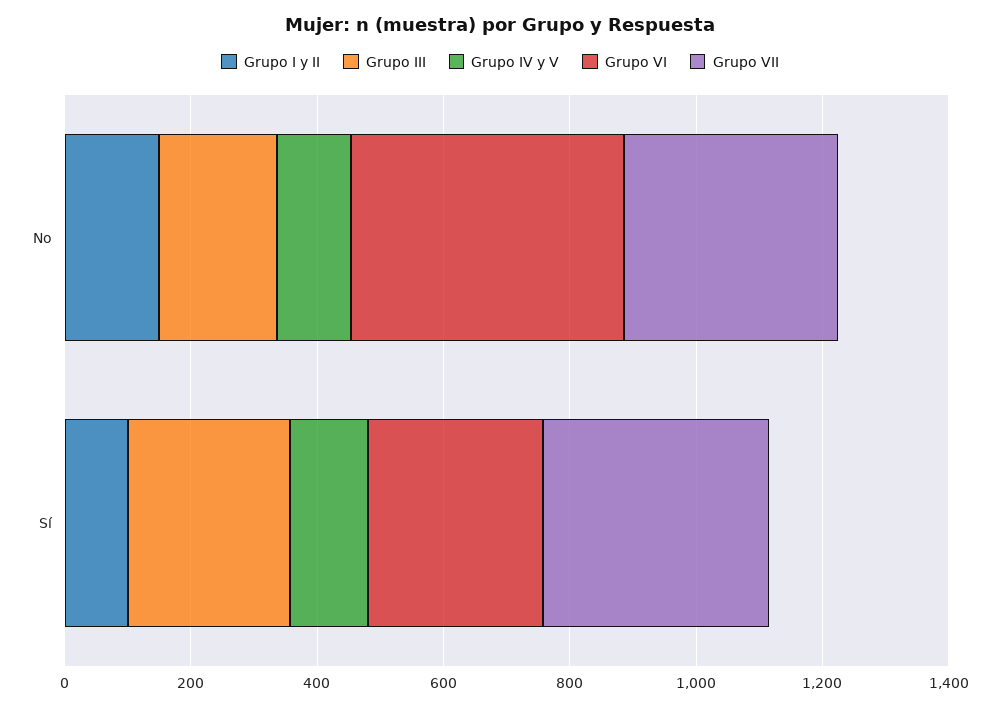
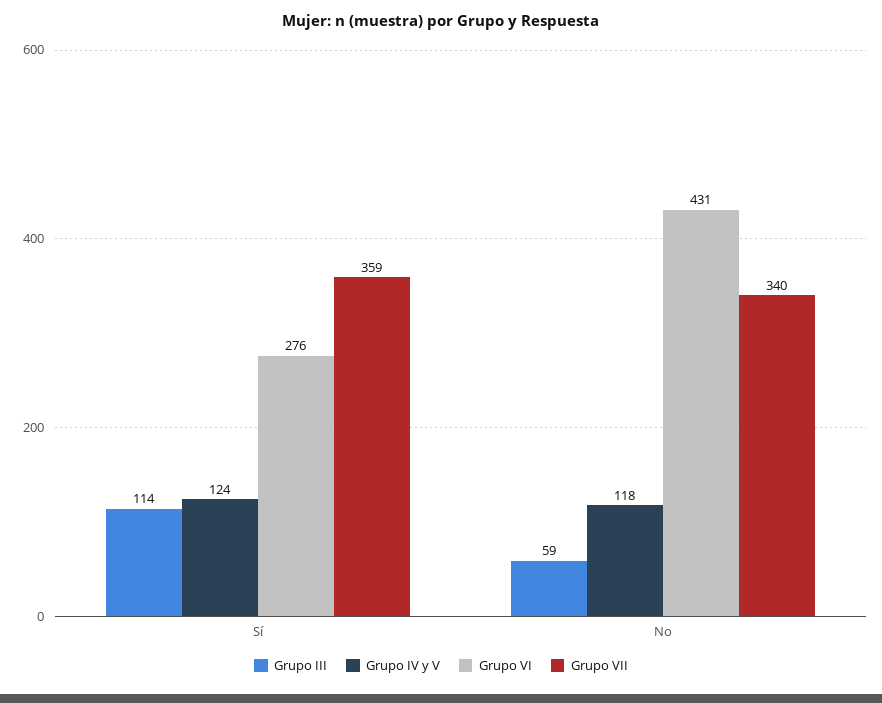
Grupo I y II, No: 150 -> none
Grupo III, No: 200 -> 59
Grupo I y II, Sí: 100 -> none
Grupo III, Sí: 250 -> 114

